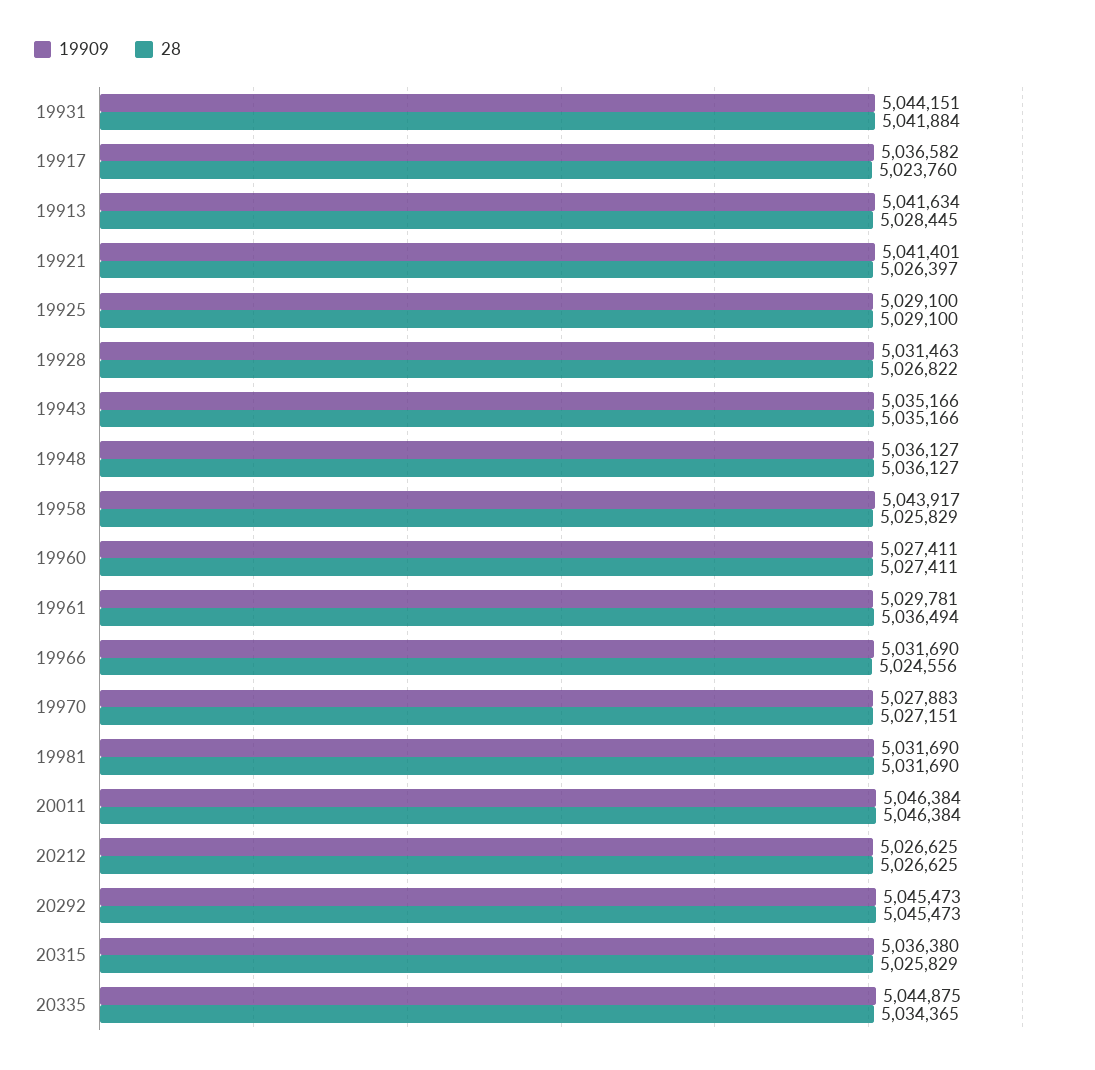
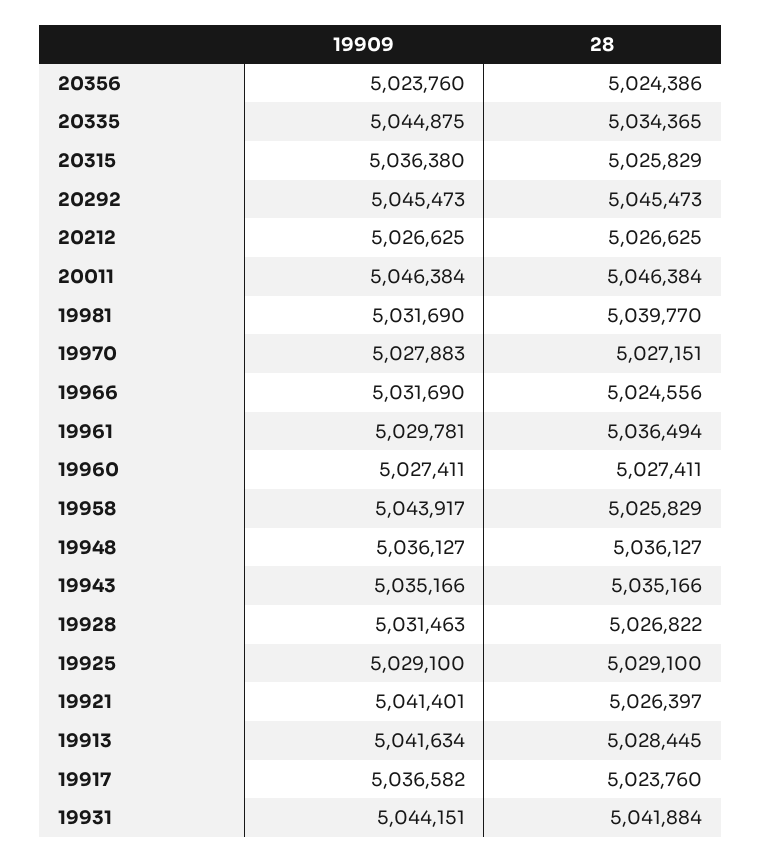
28, 19981: 5031690 -> 5039770
19909, 20356: none -> 5023760
28, 20356: none -> 5024386

